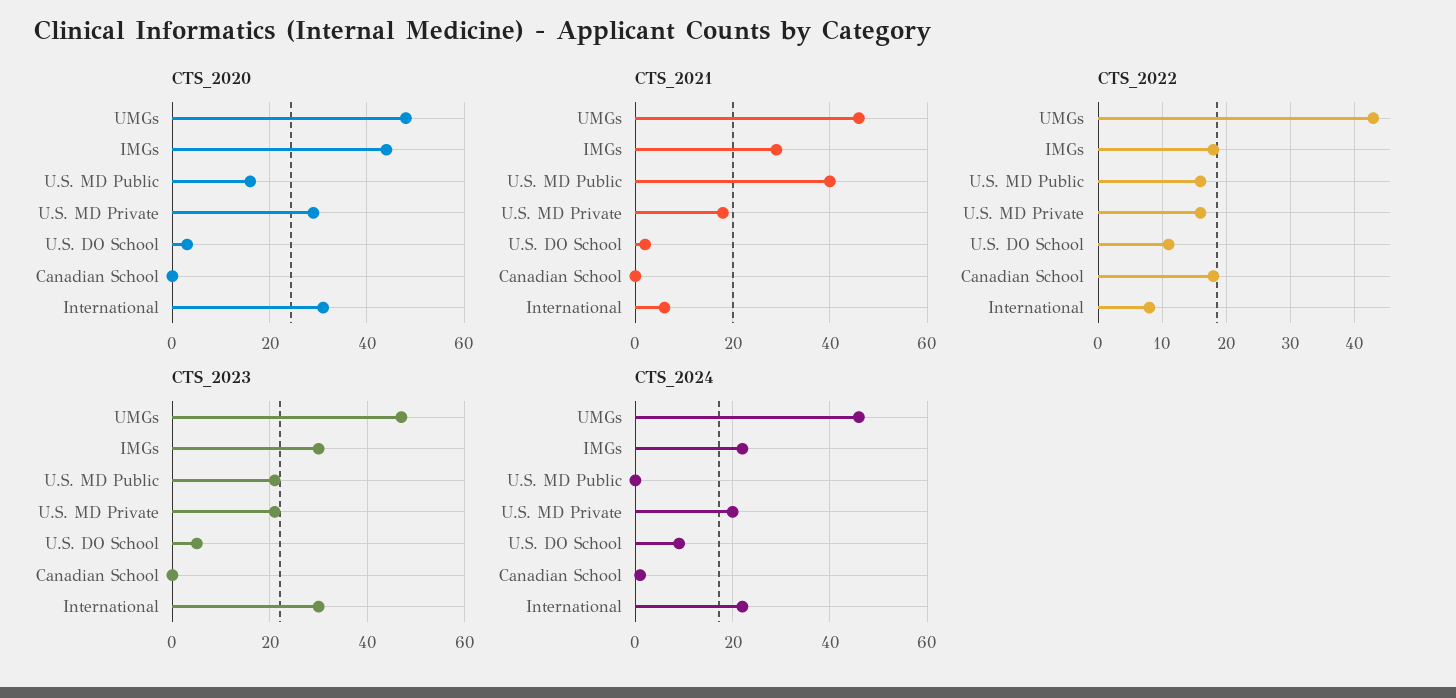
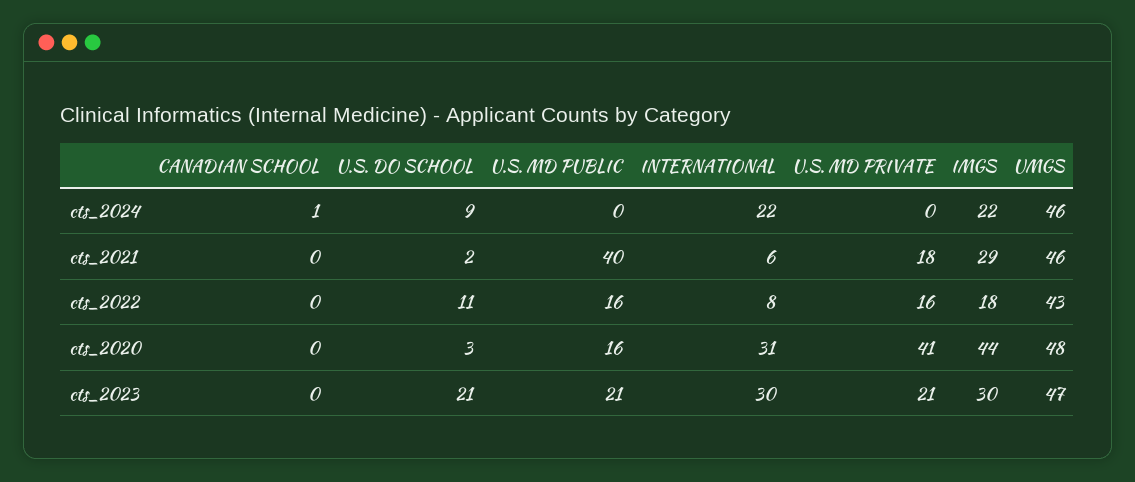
CTS_2020, U.S. MD Private: 30 -> 41
CTS_2022, Canadian School: 18 -> 0
CTS_2023, U.S. DO School: 5 -> 21
CTS_2024, U.S. MD Private: 20 -> 0

